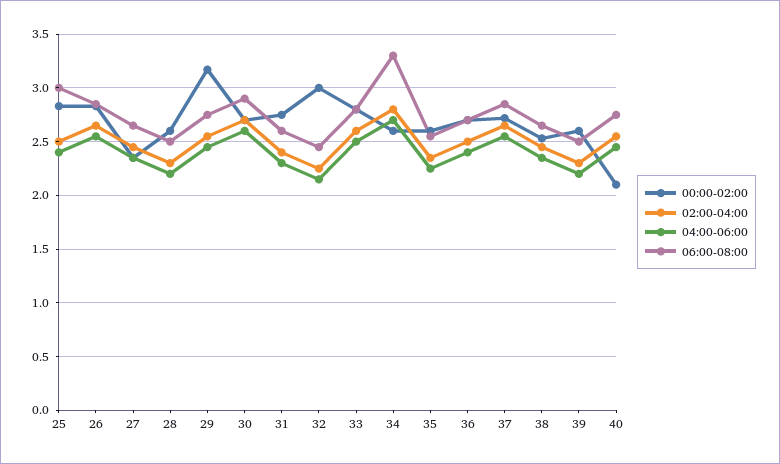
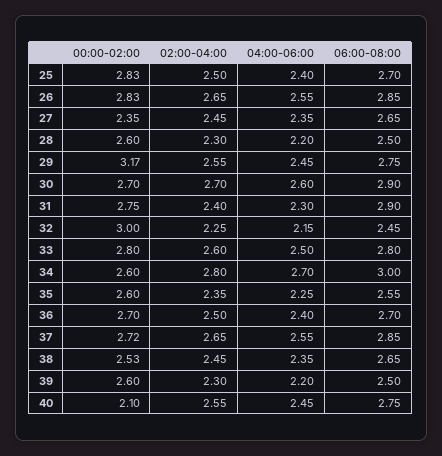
06:00-08:00, 25: 3 -> 2.7
06:00-08:00, 31: 2.6 -> 2.9
06:00-08:00, 34: 3.3 -> 3

